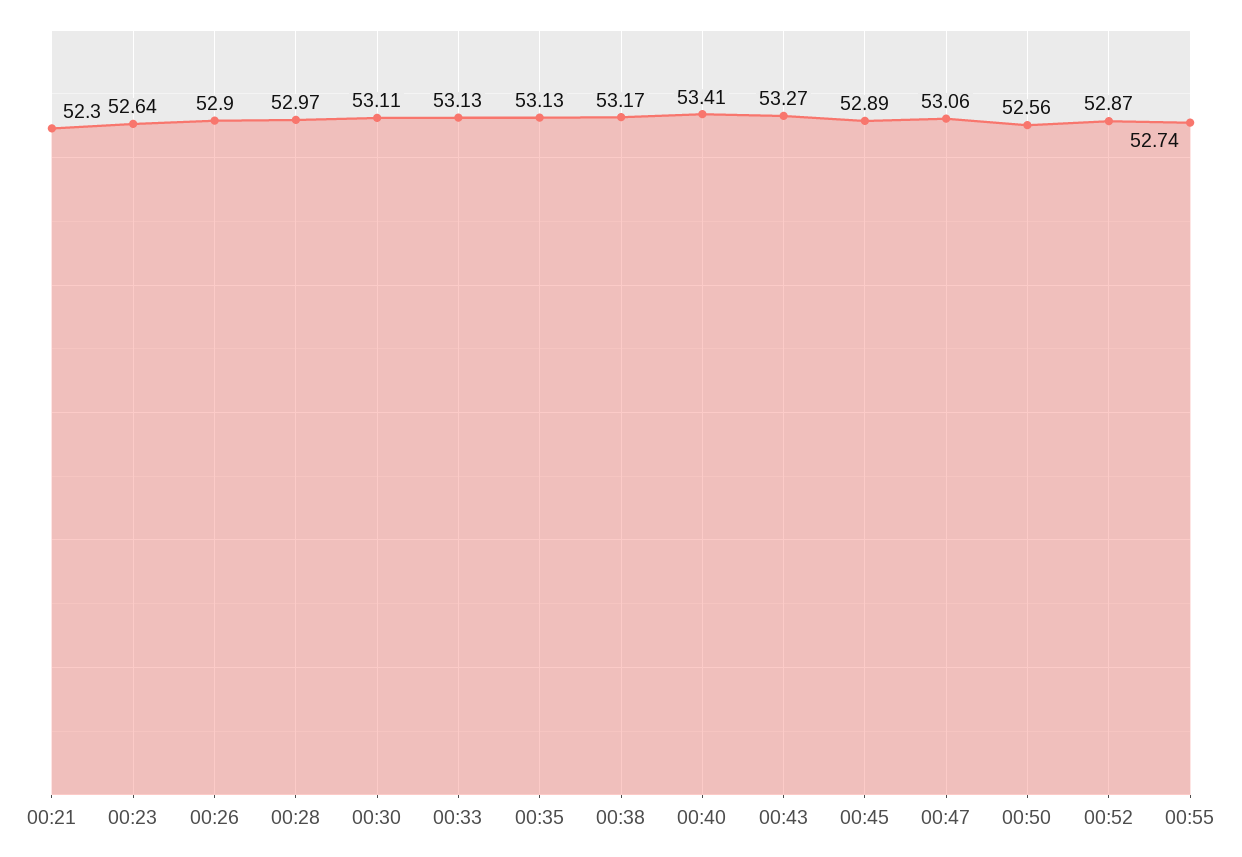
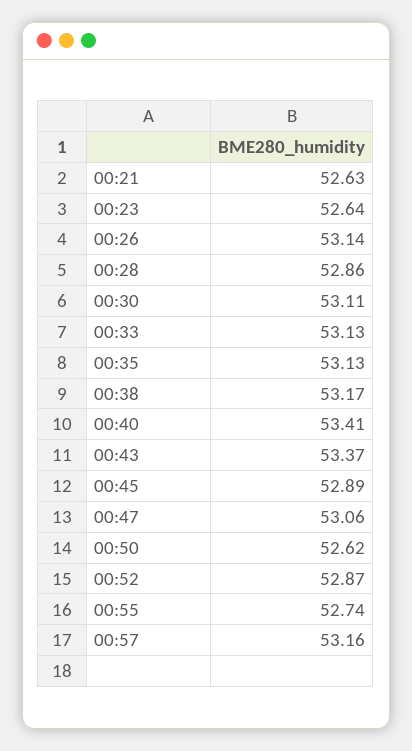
00:21: 52.3 -> 52.63
00:26: 52.9 -> 53.14
00:28: 52.97 -> 52.86
00:43: 53.27 -> 53.37
00:50: 52.56 -> 52.62
00:57: none -> 53.16

